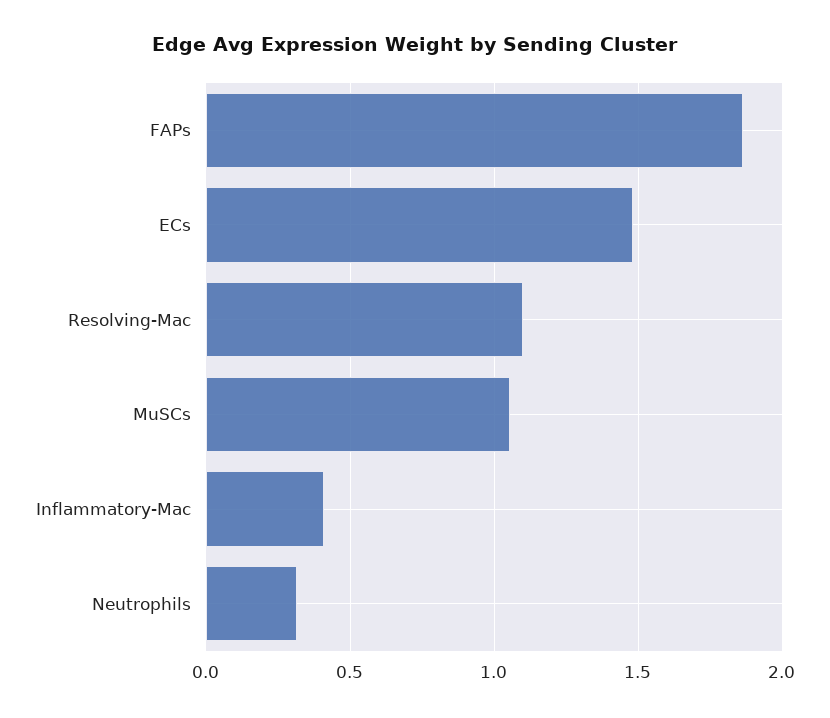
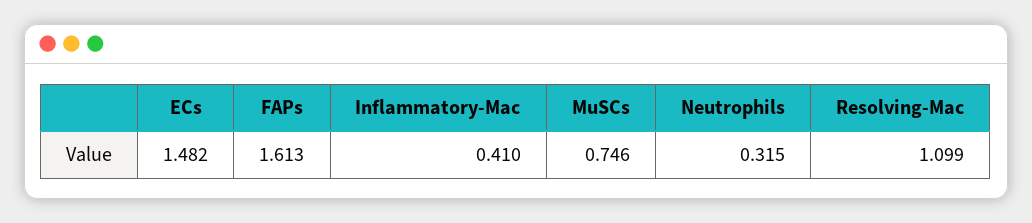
FAPs: 1.85 -> 1.613
MuSCs: 1.05 -> 0.746

